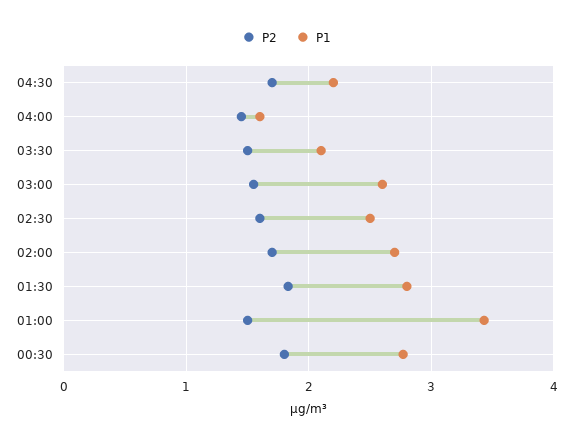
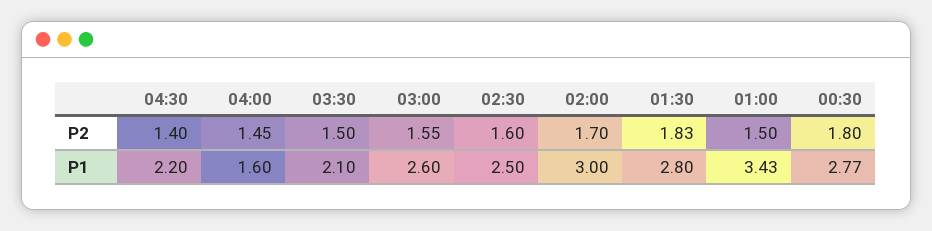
P2, 04:30: 1.7 -> 1.4
P1, 02:00: 2.7 -> 3

